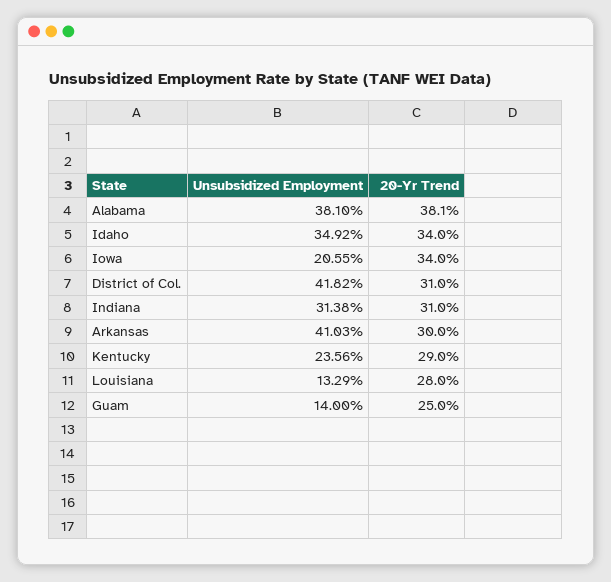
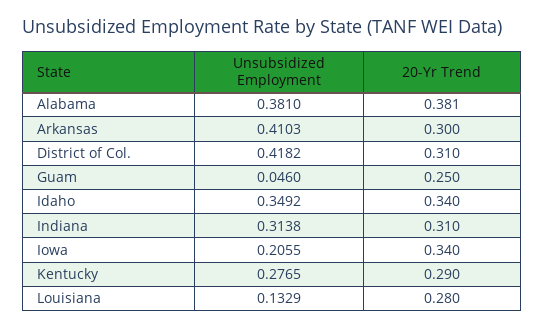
Unsubsidized Employment, Kentucky: 0.2356 -> 0.2765
Unsubsidized Employment, Guam: 0.14 -> 0.046

